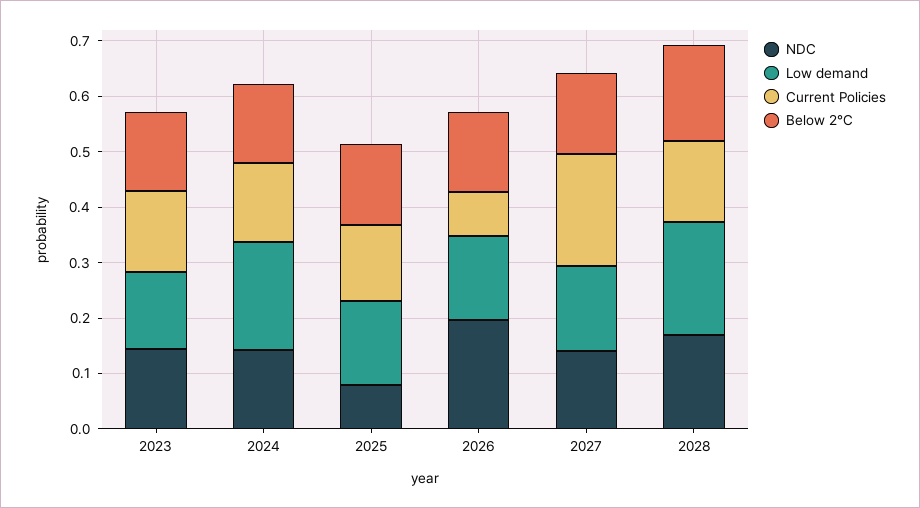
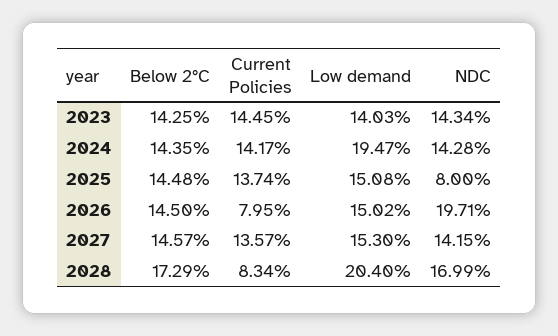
Current Policies, 2027: 0.2 -> 0.1357
Current Policies, 2028: 0.14 -> 0.0834

